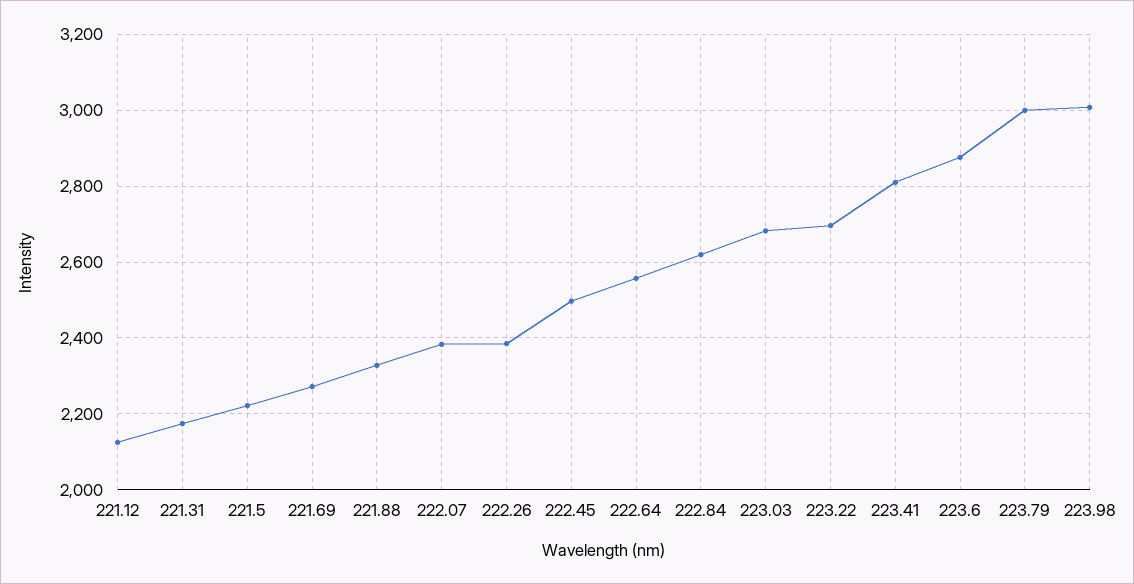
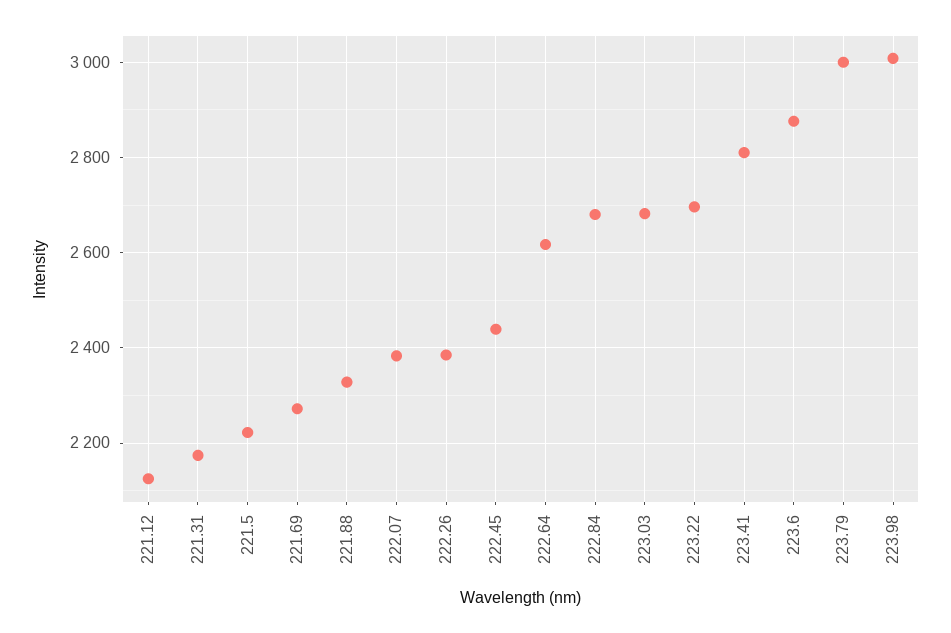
222.45: 2500 -> 2440
222.64: 2560 -> 2620
222.84: 2620 -> 2680

